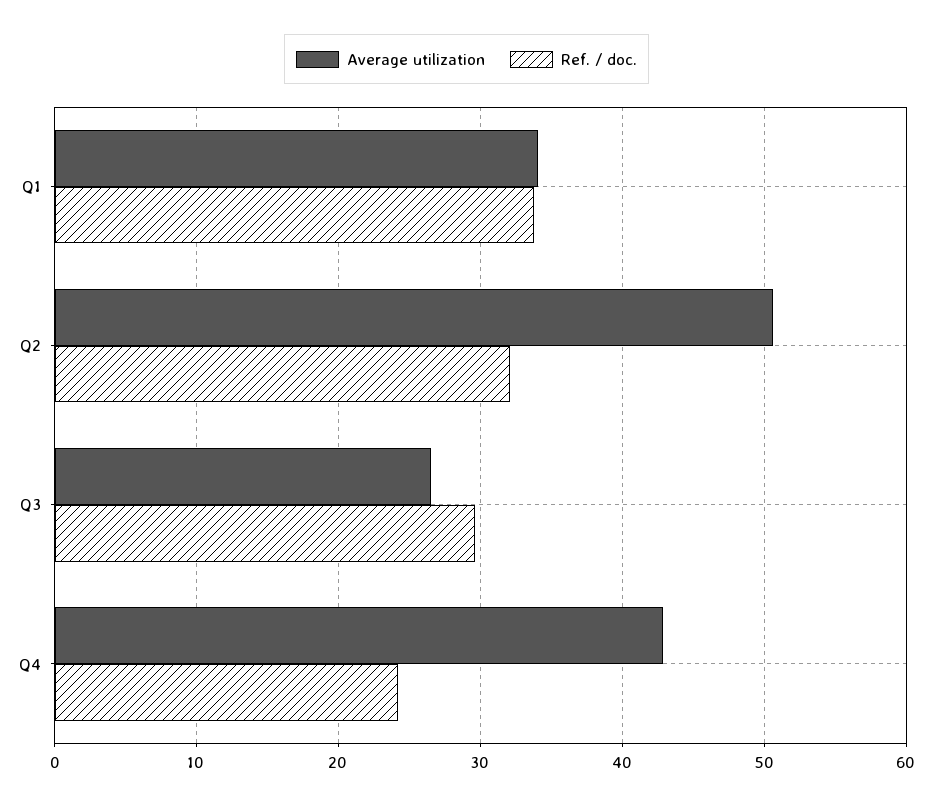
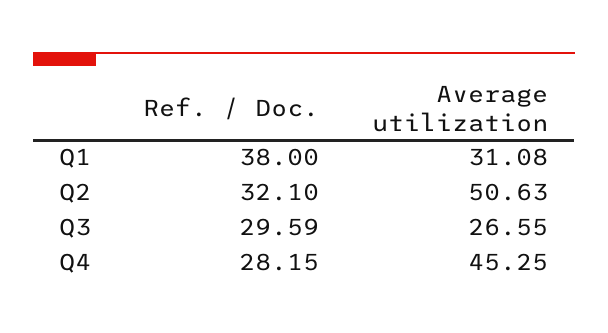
Average utilization, Q1: 34 -> 31.08
Ref. / doc., Q1: 34 -> 38
Average utilization, Q4: 43 -> 45.25
Ref. / doc., Q4: 24 -> 28.15

